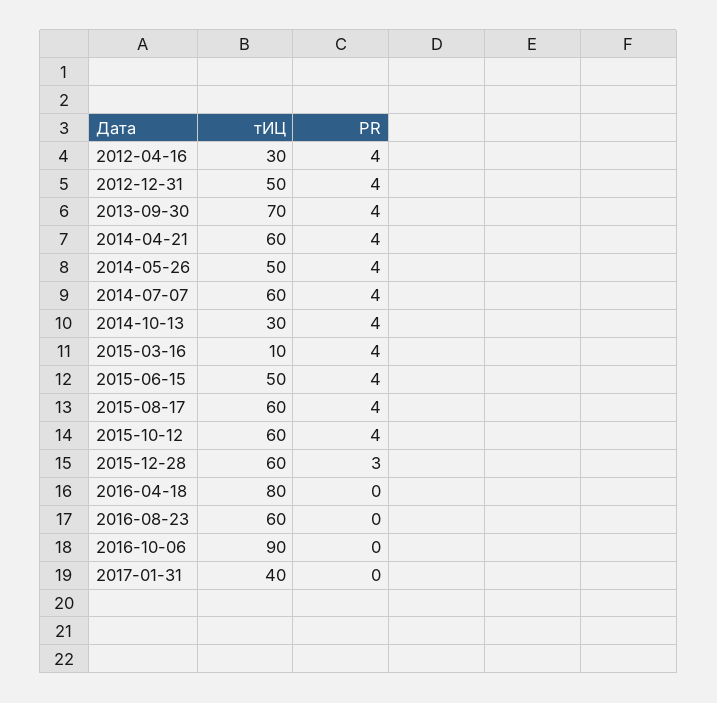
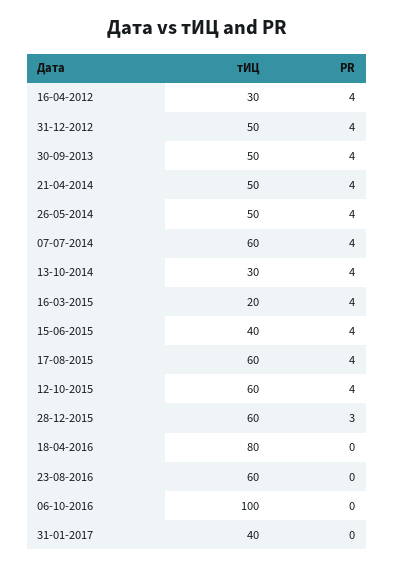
тИЦ, 2013-09-30: 70 -> 50
тИЦ, 2014-04-21: 60 -> 50
тИЦ, 2015-03-16: 10 -> 20
тИЦ, 2015-06-15: 50 -> 40
тИЦ, 2016-10-06: 90 -> 100

